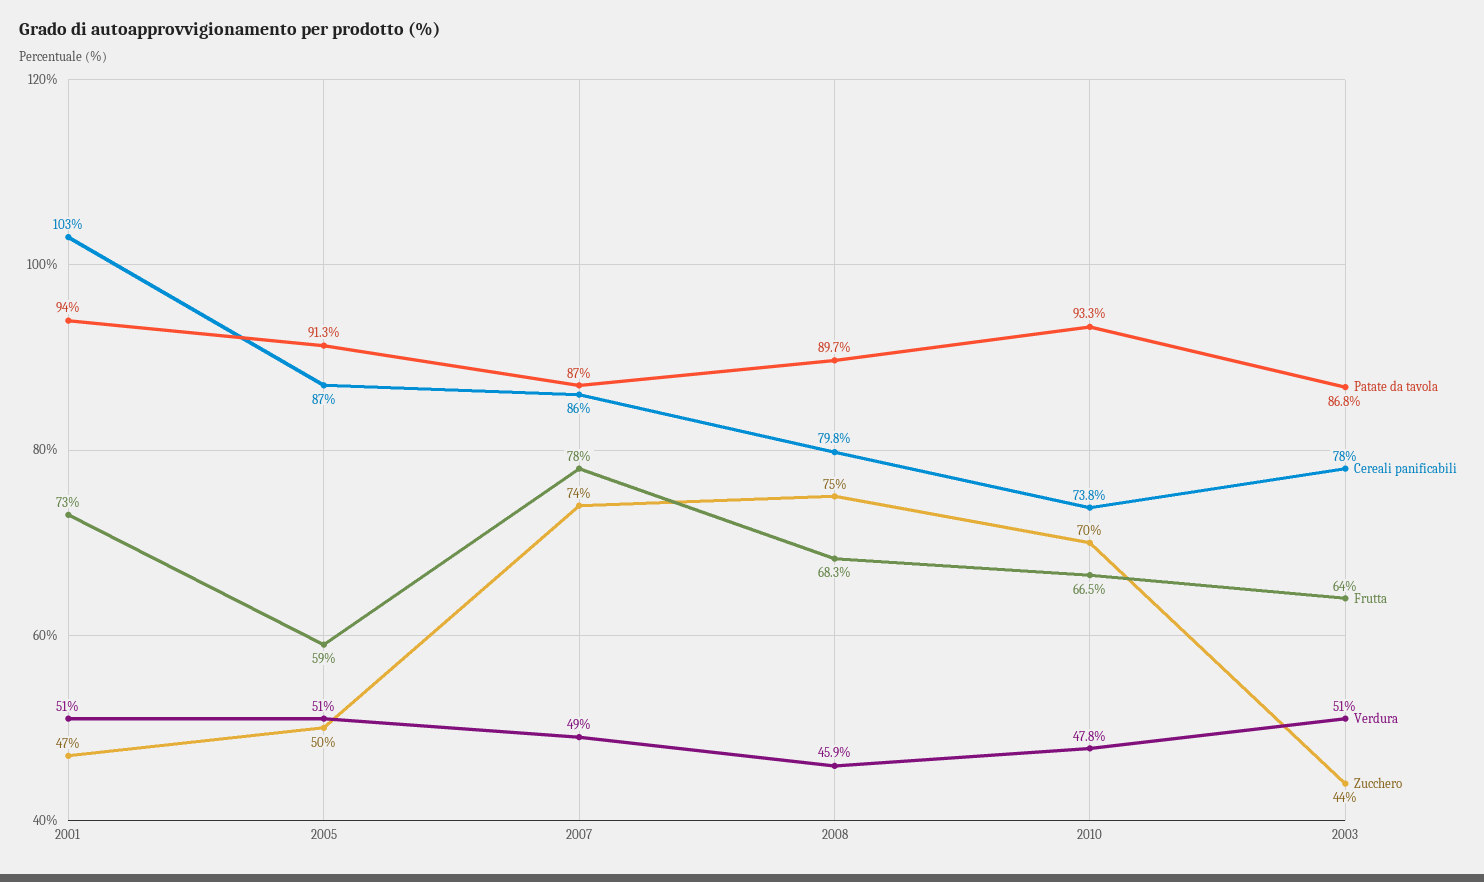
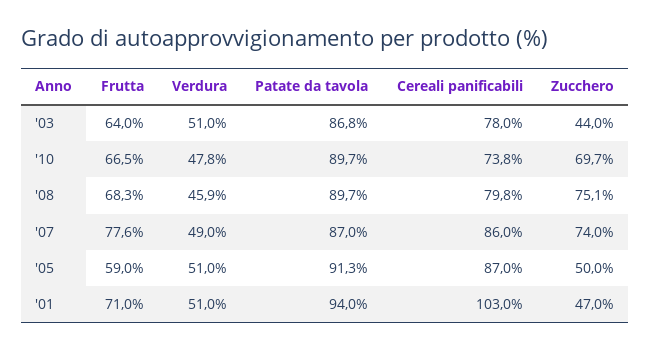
Frutta, 2001: 73 -> 71
Frutta, 2007: 78 -> 77.6
Patate da tavola, 2010: 93.3 -> 89.7

